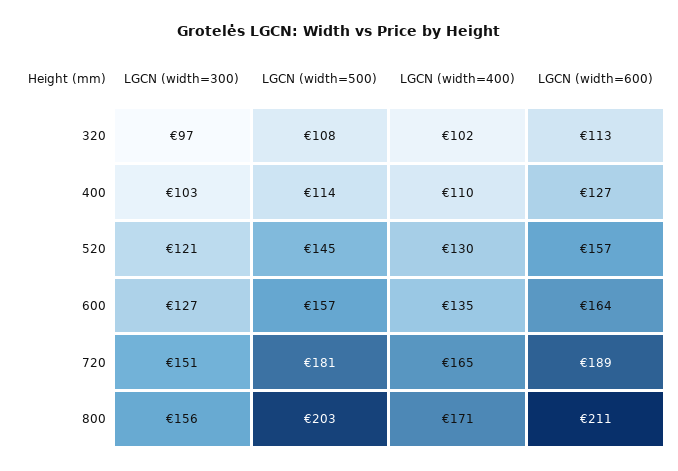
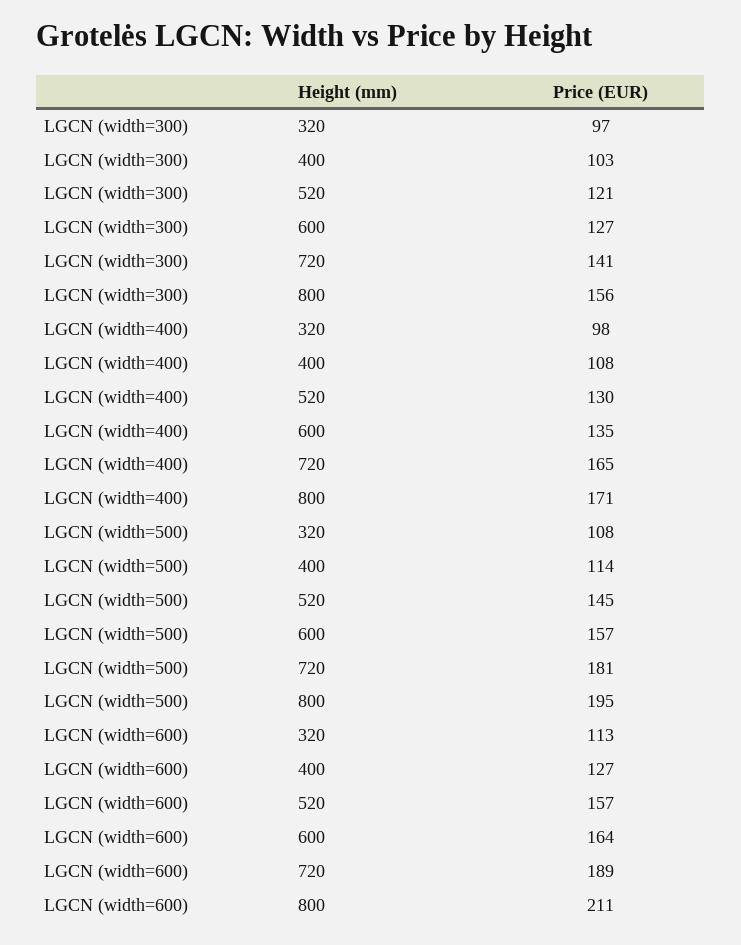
LGCN (width=400), 320: 102 -> 98
LGCN (width=400), 400: 110 -> 108
LGCN (width=300), 720: 151 -> 141
LGCN (width=500), 800: 203 -> 195

